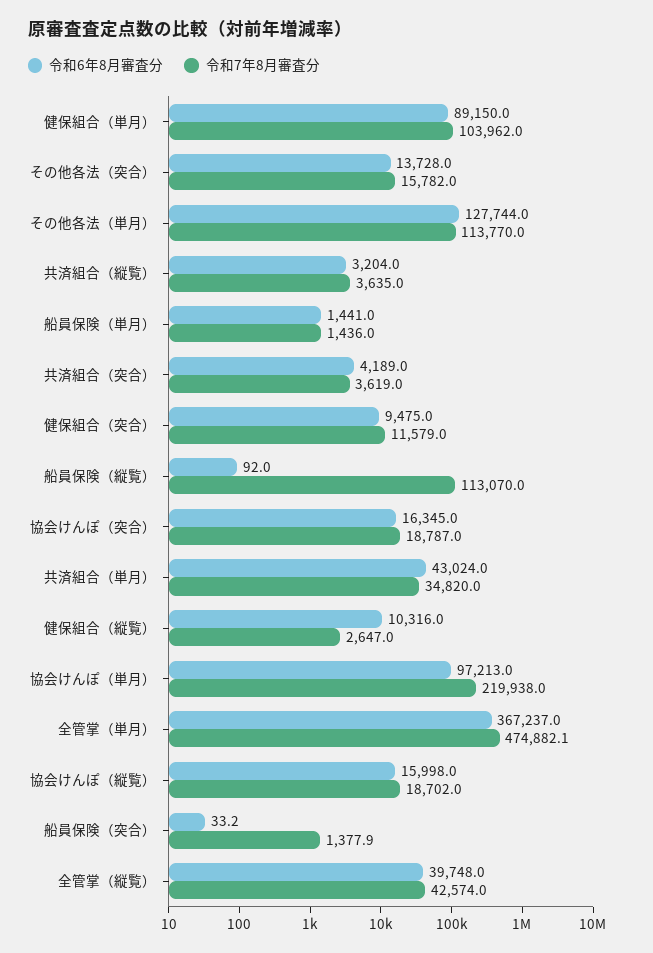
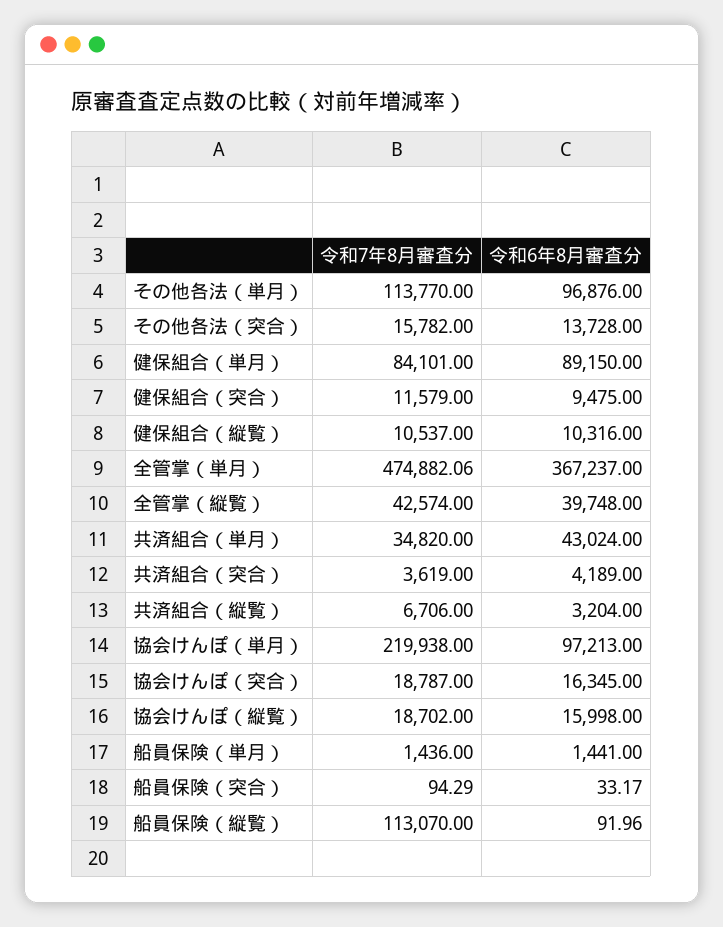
令和7年8月審査分, 健保組合（単月）: 103962 -> 84101
令和6年8月審査分, その他各法（単月）: 127744 -> 96876
令和7年8月審査分, 共済組合（縦覧）: 3635 -> 6706
令和7年8月審査分, 健保組合（縦覧）: 2647 -> 10537
令和7年8月審査分, 船員保険（突合）: 1377.9 -> 94.29

